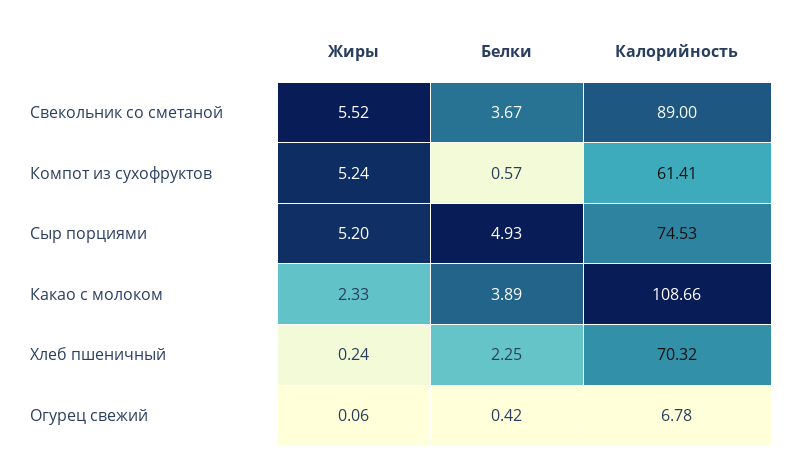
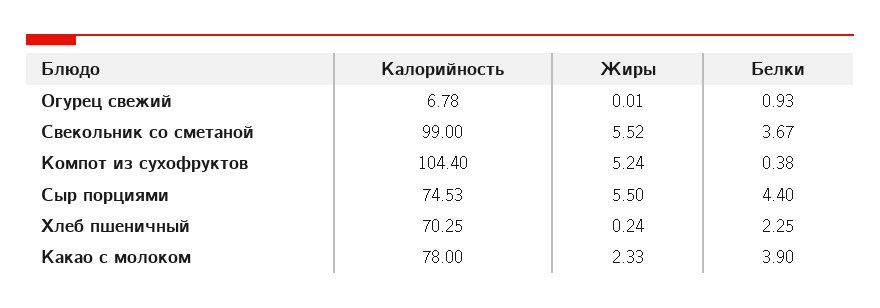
Калорийность, Свекольник со сметаной: 89 -> 99
Белки, Компот из сухофруктов: 0.57 -> 0.38
Калорийность, Компот из сухофруктов: 61.41 -> 104.4
Жиры, Сыр порциями: 5.2 -> 5.5
Белки, Сыр порциями: 4.93 -> 4.4
Белки, Какао с молоком: 3.89 -> 3.9
Калорийность, Какао с молоком: 108.66 -> 78
Калорийность, Хлеб пшеничный: 70.32 -> 70.25
Жиры, Огурец свежий: 0.06 -> 0.01
Белки, Огурец свежий: 0.42 -> 0.93

